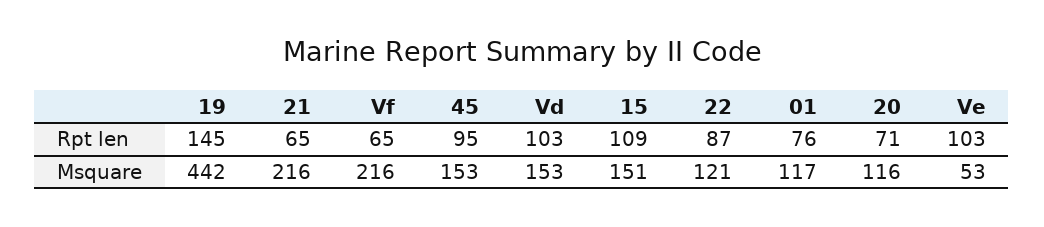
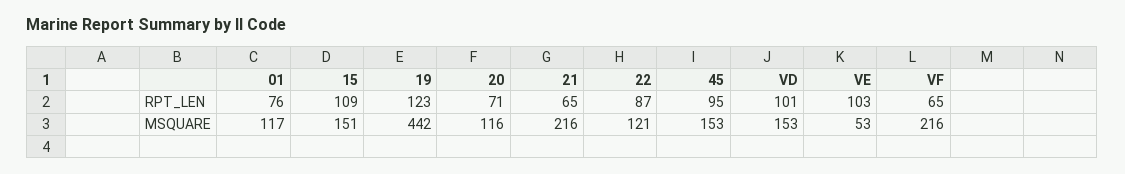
19, Rpt len: 145 -> 123
Vd, Rpt len: 103 -> 101

